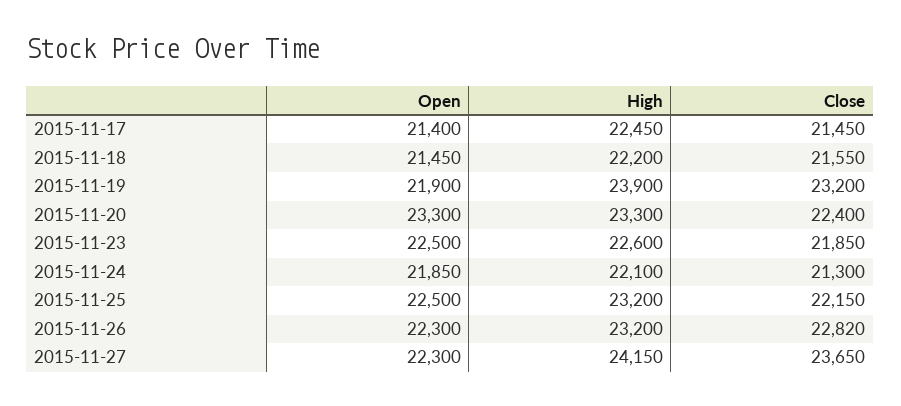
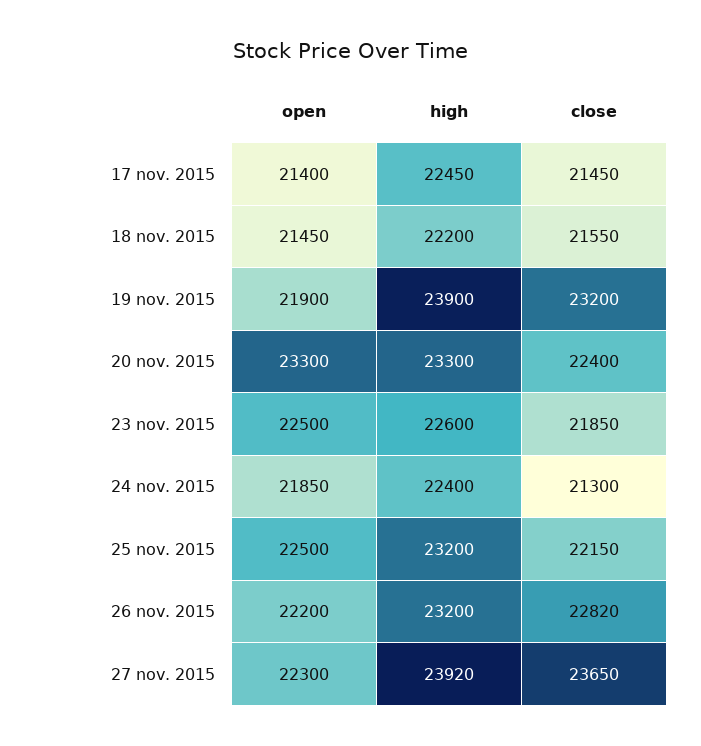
High, 2015-11-24: 22100 -> 22400
Open, 2015-11-26: 22300 -> 22200
High, 2015-11-27: 24150 -> 23920

